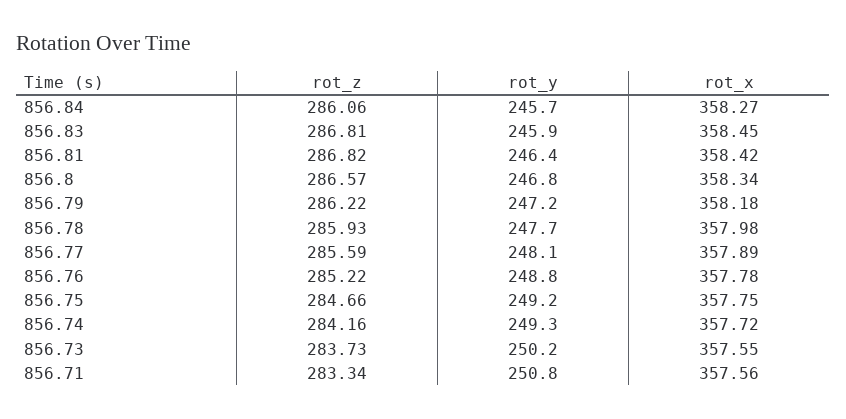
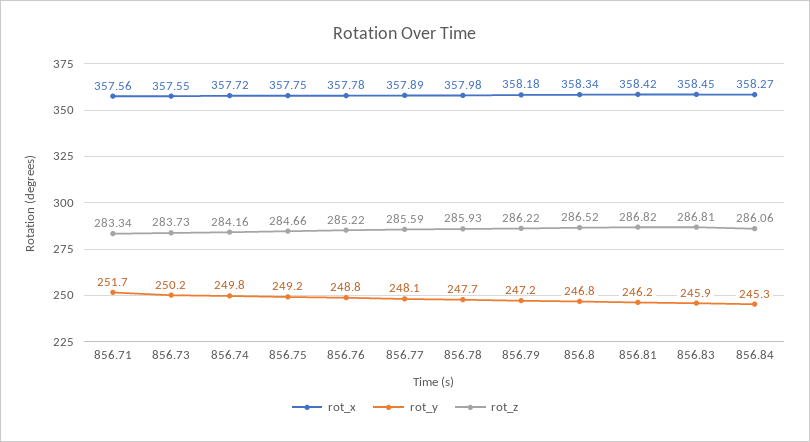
rot_y, 856.84: 245.7 -> 245.3
rot_y, 856.81: 246.4 -> 246.2
rot_z, 856.8: 286.57 -> 286.52
rot_y, 856.74: 249.3 -> 249.8
rot_y, 856.71: 250.8 -> 251.7

